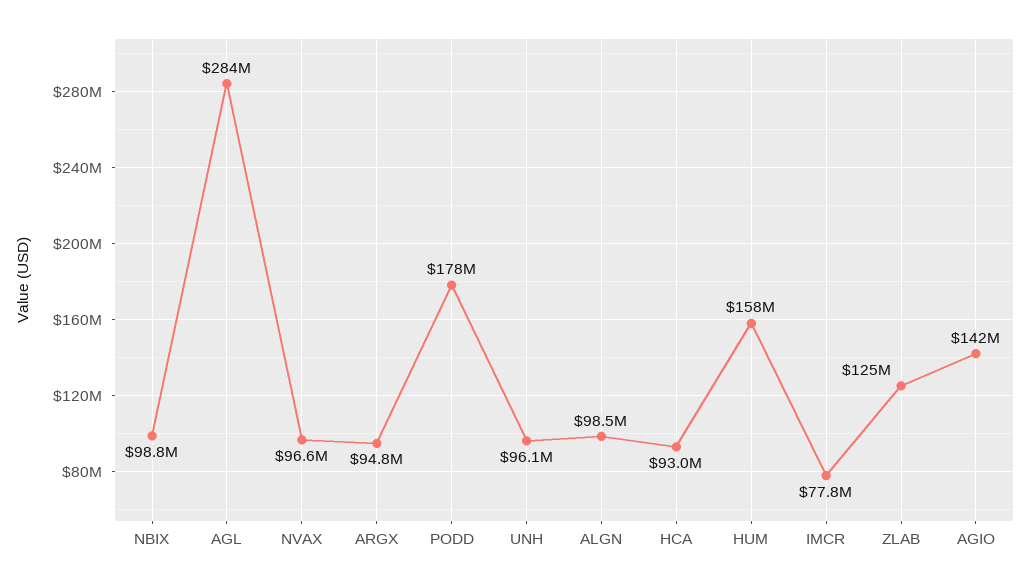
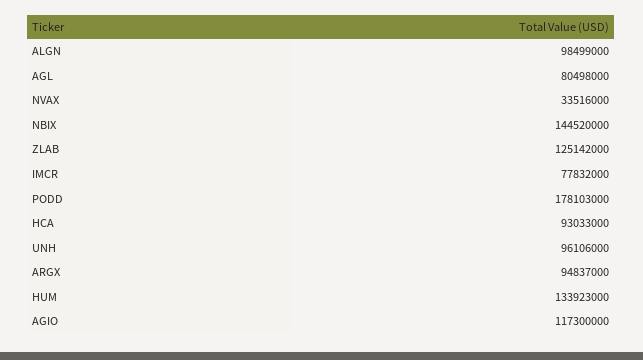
NBIX: 98800000 -> 144520000
AGL: 284000000 -> 80498000
NVAX: 96600000 -> 33516000
HUM: 158000000 -> 133923000
AGIO: 142000000 -> 117300000

